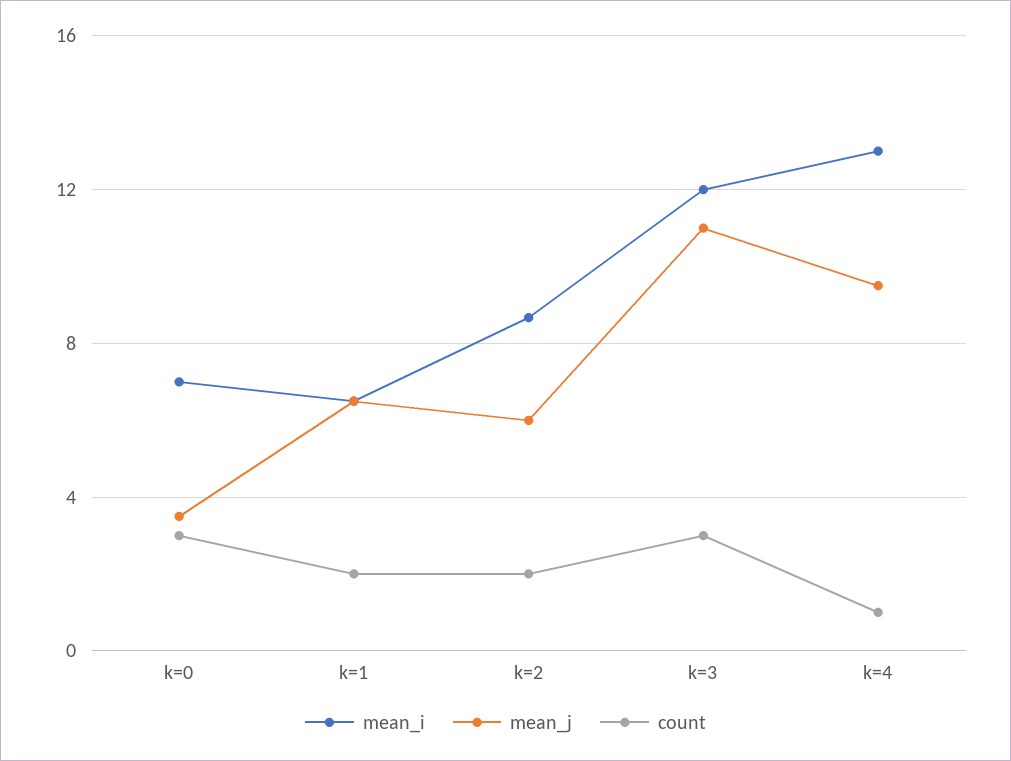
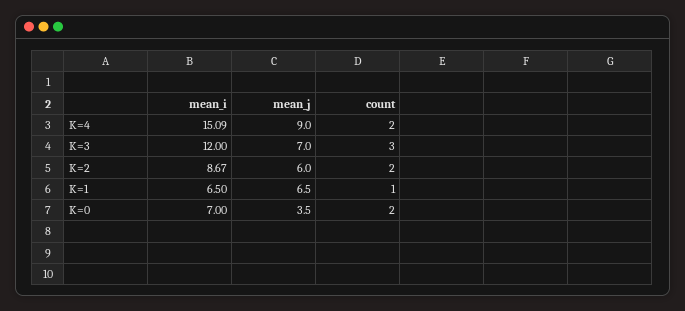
count, k=0: 3 -> 2
count, k=1: 2 -> 1
mean_j, k=3: 11 -> 7
mean_i, k=4: 13 -> 15.09
mean_j, k=4: 9.5 -> 9
count, k=4: 1 -> 2

